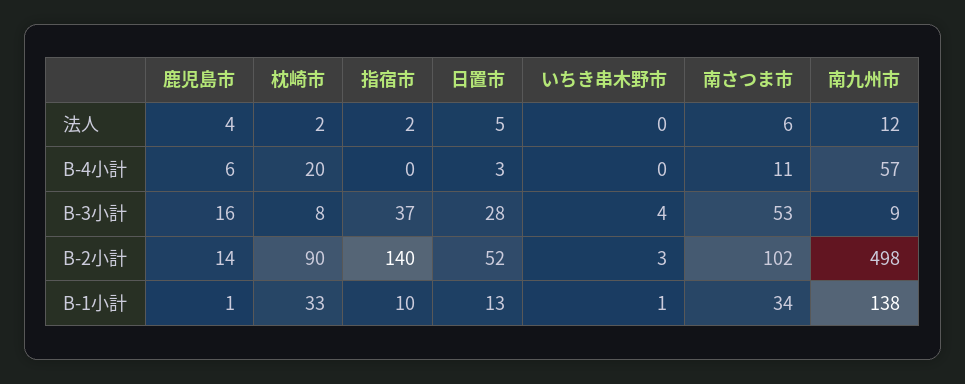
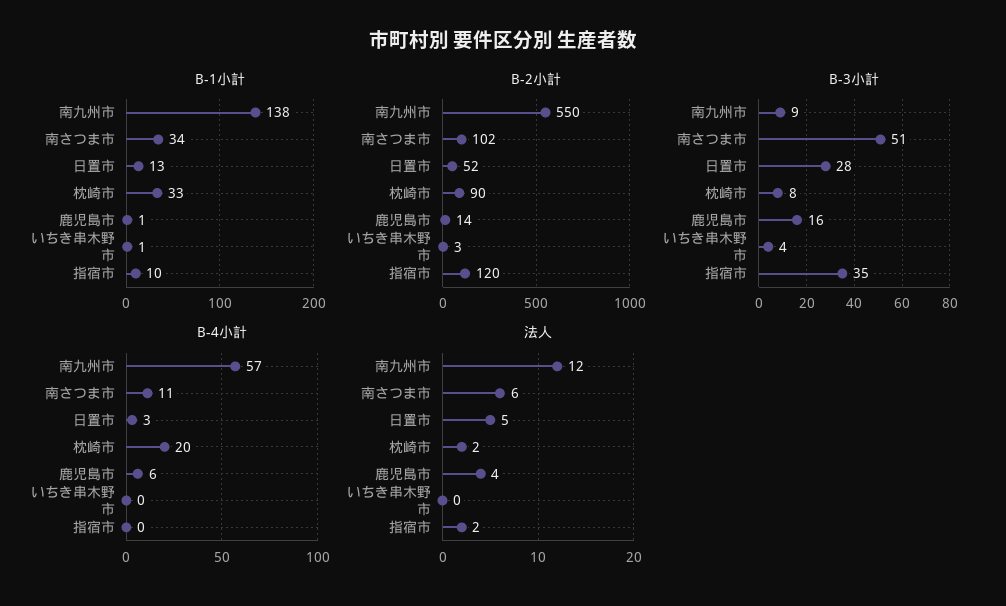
B-3小計, 指宿市: 37 -> 35
B-3小計, 南さつま市: 53 -> 51
B-2小計, 指宿市: 140 -> 120
B-2小計, 南九州市: 498 -> 550

